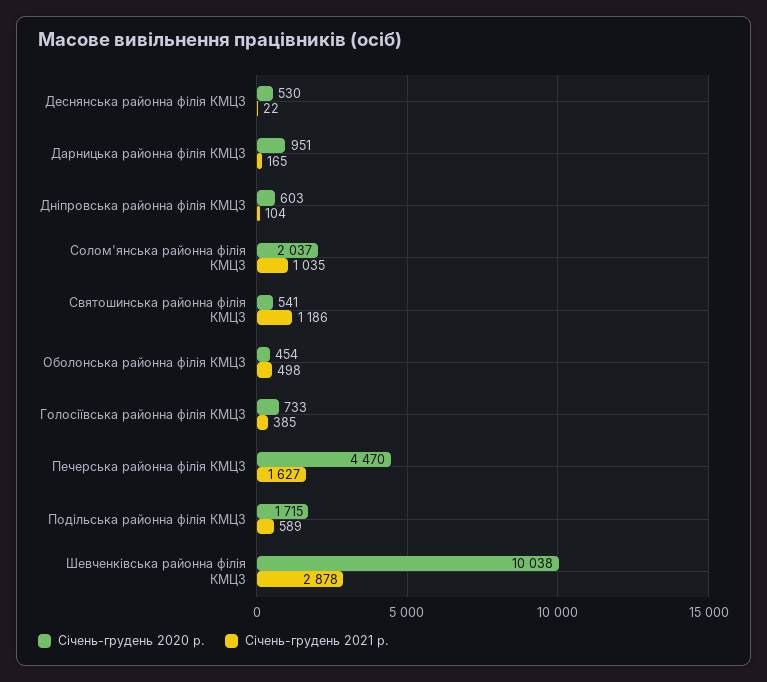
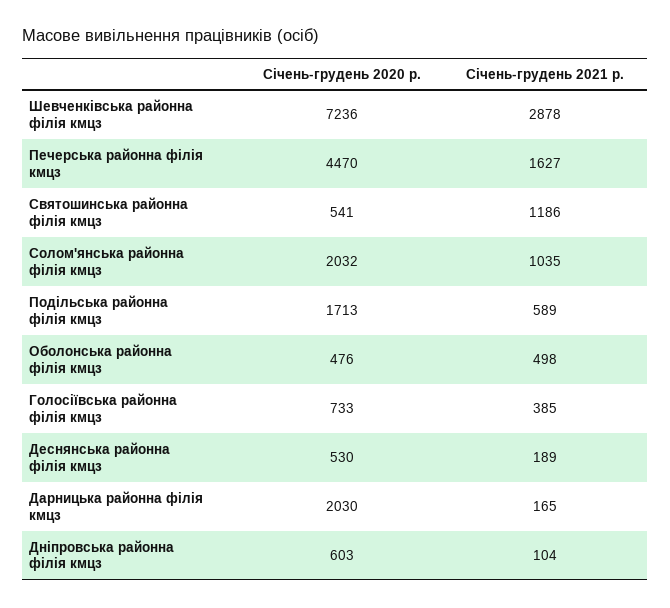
Січень-грудень 2021 р., Деснянська районна філія КМЦЗ: 22 -> 189
Січень-грудень 2020 р., Дарницька районна філія КМЦЗ: 951 -> 2030
Січень-грудень 2020 р., Солом'янська районна філія КМЦЗ: 2037 -> 2032
Січень-грудень 2020 р., Оболонська районна філія КМЦЗ: 454 -> 476
Січень-грудень 2020 р., Подiльська районна філія КМЦЗ: 1715 -> 1713
Січень-грудень 2020 р., Шевченкiвська районна філія КМЦЗ: 10038 -> 7236

